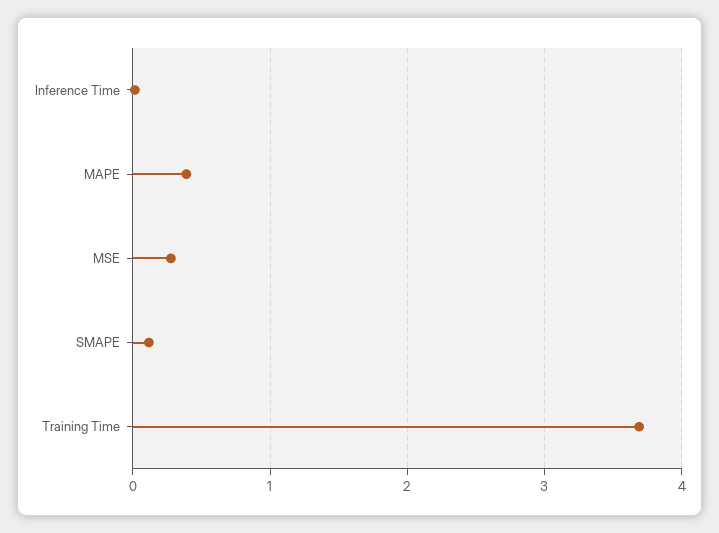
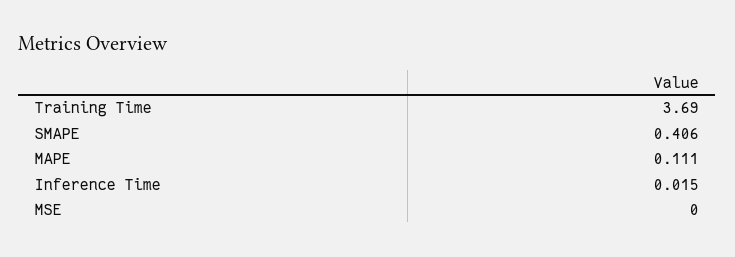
MAPE: 0.4 -> 0.111
MSE: 0.3 -> 0
SMAPE: 0.1 -> 0.406

